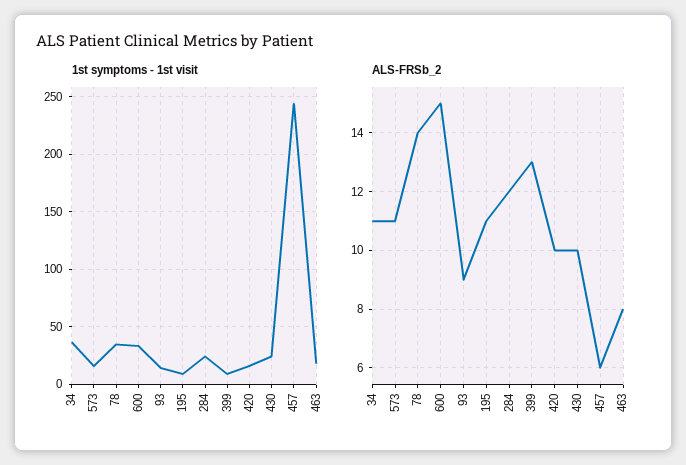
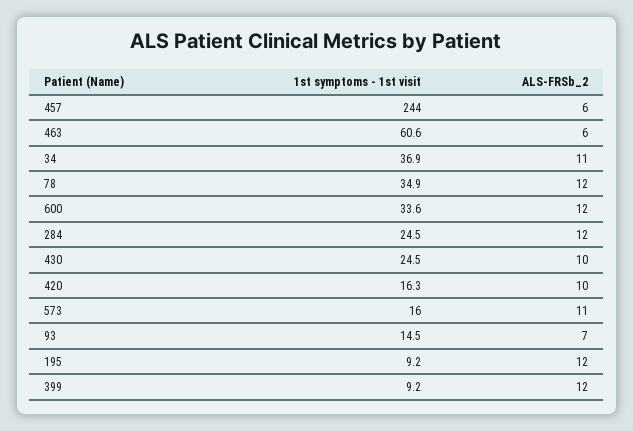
1st symptoms - 1st visit, 463: 20 -> 60.6
ALS-FRSb_2, 78: 14 -> 12
ALS-FRSb_2, 600: 15 -> 12
ALS-FRSb_2, 93: 9 -> 7
ALS-FRSb_2, 195: 11 -> 12
ALS-FRSb_2, 399: 13 -> 12
ALS-FRSb_2, 463: 8 -> 6

